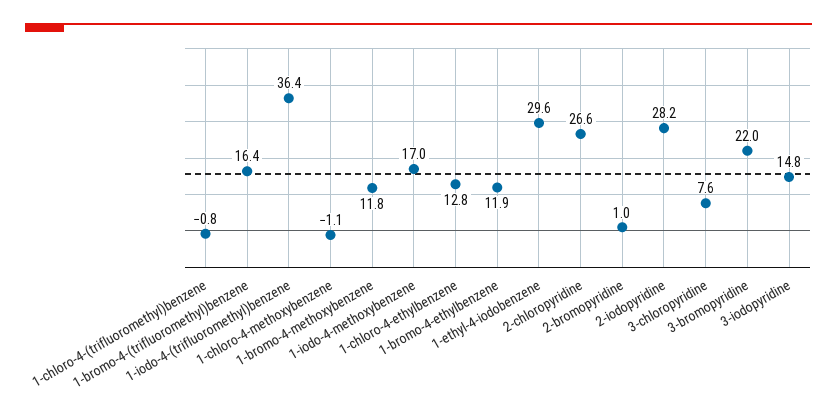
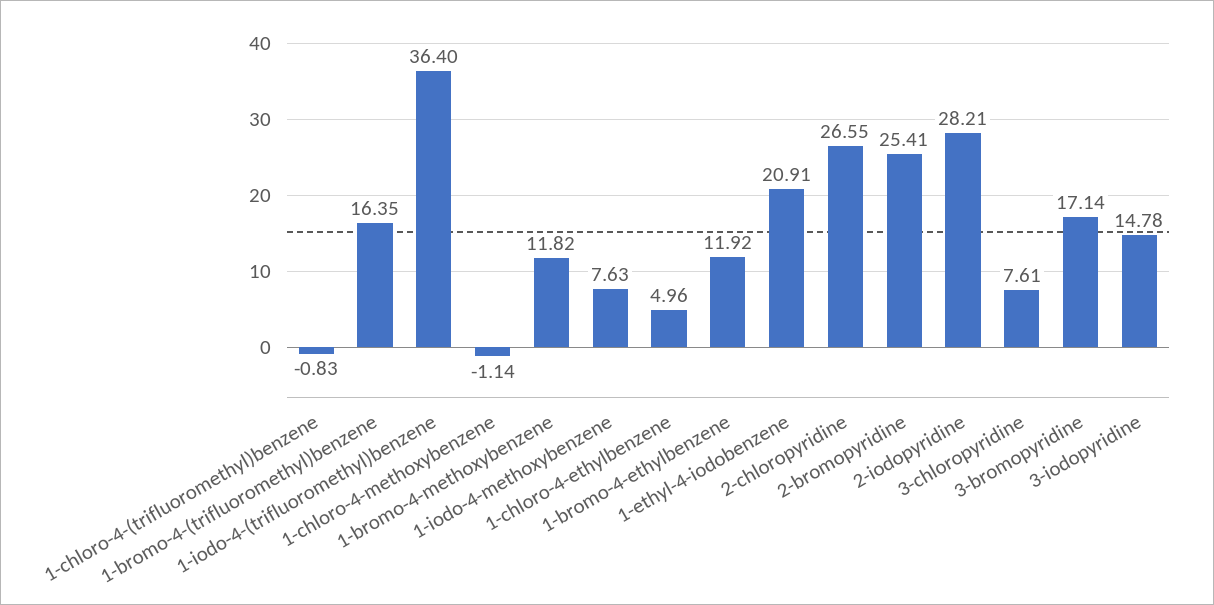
1-iodo-4-methoxybenzene: 17 -> 7.63
1-chloro-4-ethylbenzene: 12.8 -> 4.96
1-ethyl-4-iodobenzene: 29.6 -> 20.91
2-bromopyridine: 1 -> 25.41
3-bromopyridine: 22 -> 17.14

